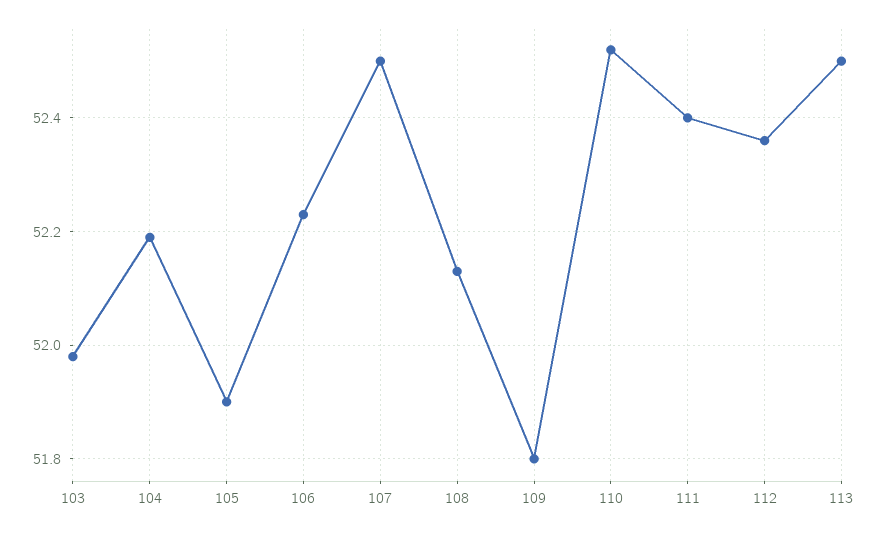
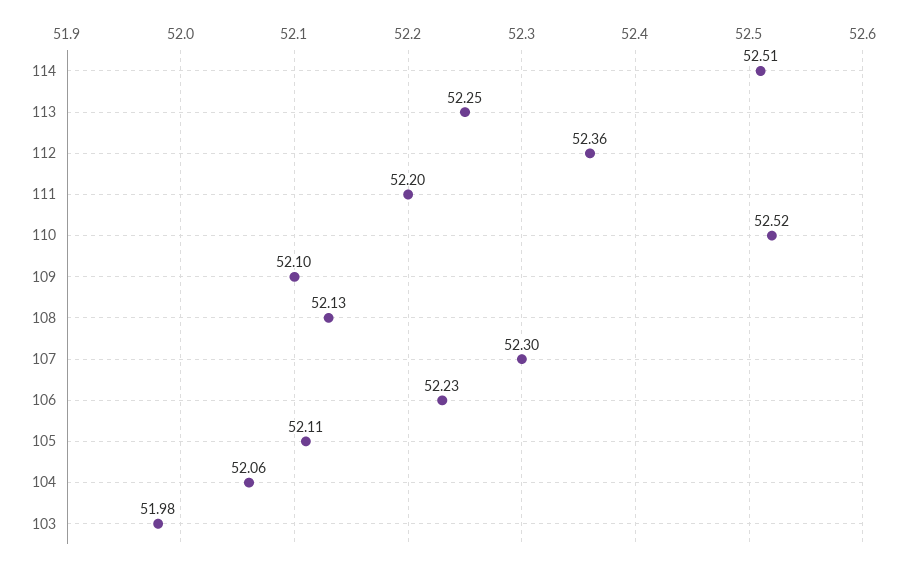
104: 52.2 -> 52.06
105: 51.9 -> 52.11
107: 52.5 -> 52.3
109: 51.8 -> 52.1
111: 52.4 -> 52.2
113: 52.5 -> 52.25
114: none -> 52.51

